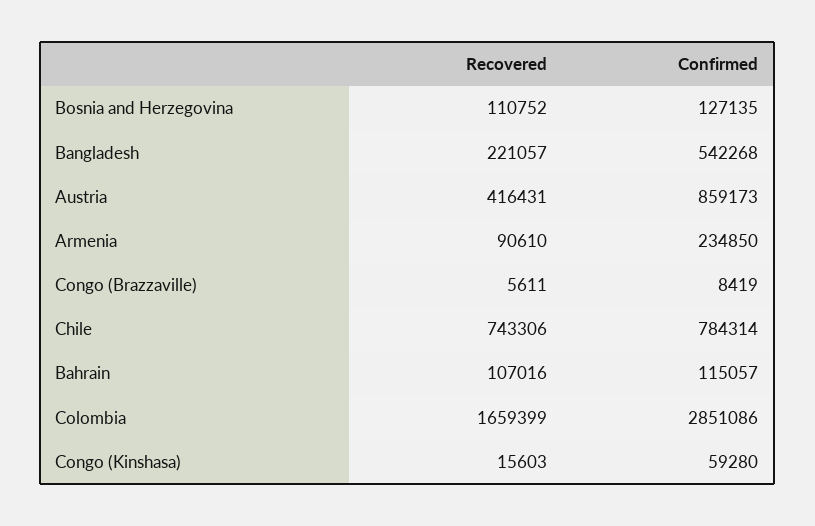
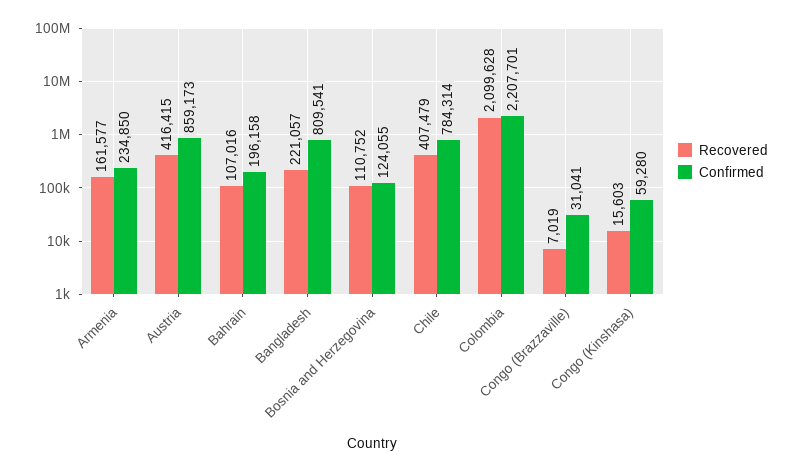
Confirmed, Bosnia and Herzegovina: 127135 -> 124055
Confirmed, Bangladesh: 542268 -> 809541
Recovered, Austria: 416431 -> 416415
Recovered, Armenia: 90610 -> 161577
Recovered, Congo (Brazzaville): 5611 -> 7019
Confirmed, Congo (Brazzaville): 8419 -> 31041
Recovered, Chile: 743306 -> 407479
Confirmed, Bahrain: 115057 -> 196158
Recovered, Colombia: 1659399 -> 2099628
Confirmed, Colombia: 2851086 -> 2207701

